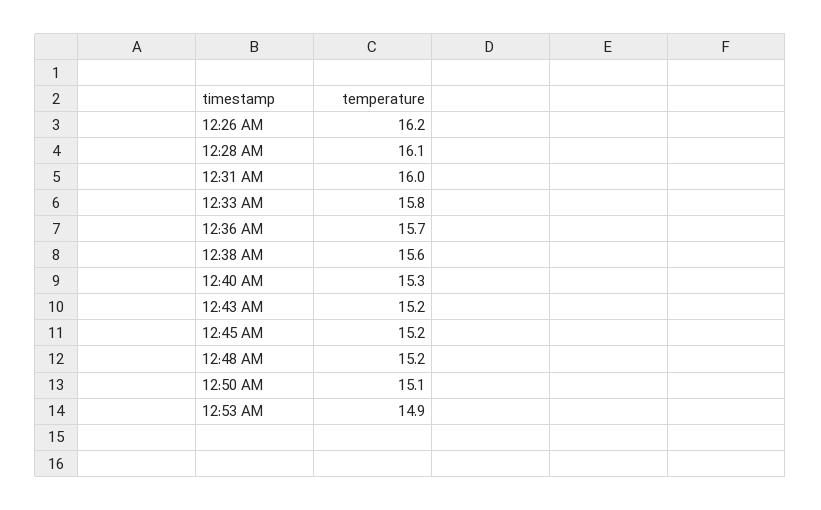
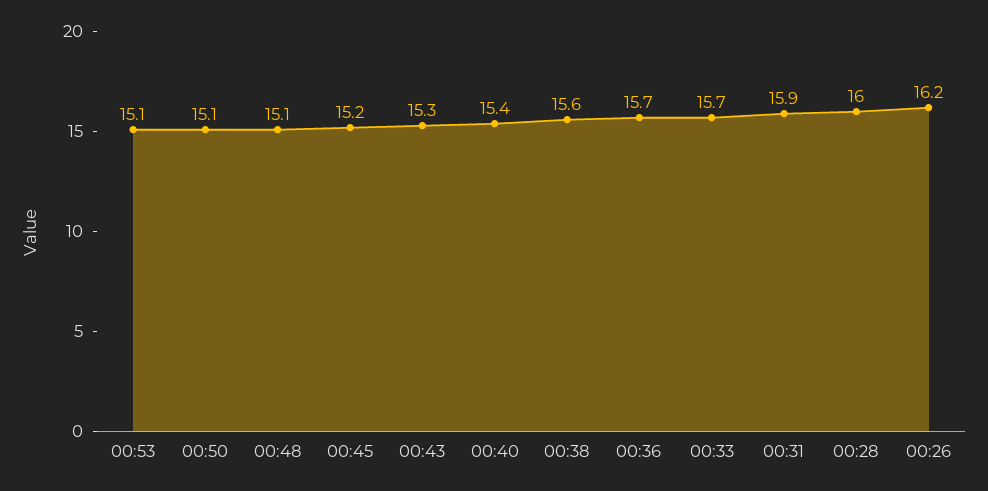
12:28 AM: 16.1 -> 16
12:31 AM: 16 -> 15.9
12:33 AM: 15.8 -> 15.7
12:40 AM: 15.3 -> 15.4
12:43 AM: 15.2 -> 15.3
12:48 AM: 15.2 -> 15.1
12:53 AM: 14.9 -> 15.1

